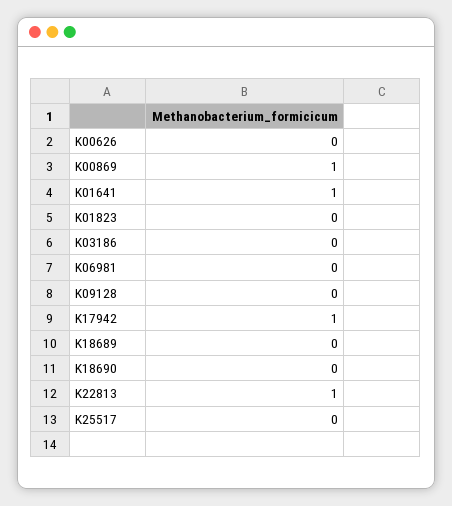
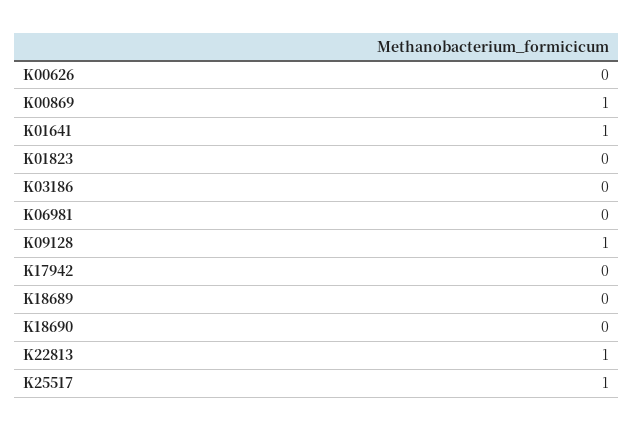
K09128: 0 -> 1
K17942: 1 -> 0
K25517: 0 -> 1

